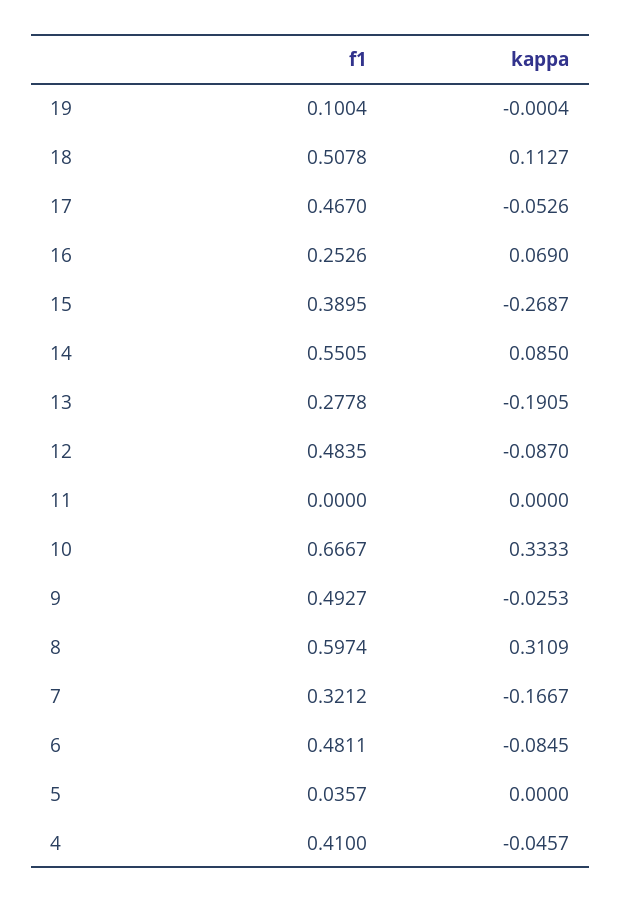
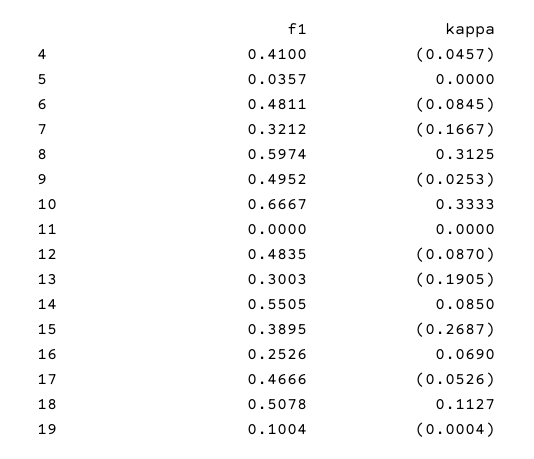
f1, 17: 0.467 -> 0.4666
f1, 13: 0.2778 -> 0.3003
f1, 9: 0.4927 -> 0.4952
kappa, 8: 0.3109 -> 0.3125

